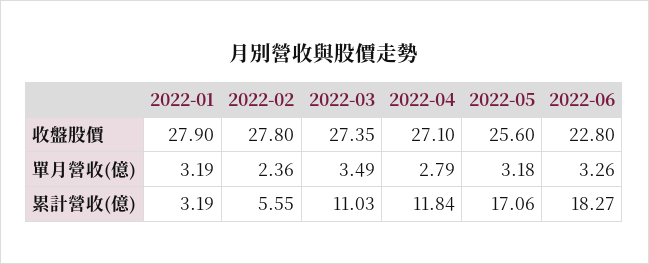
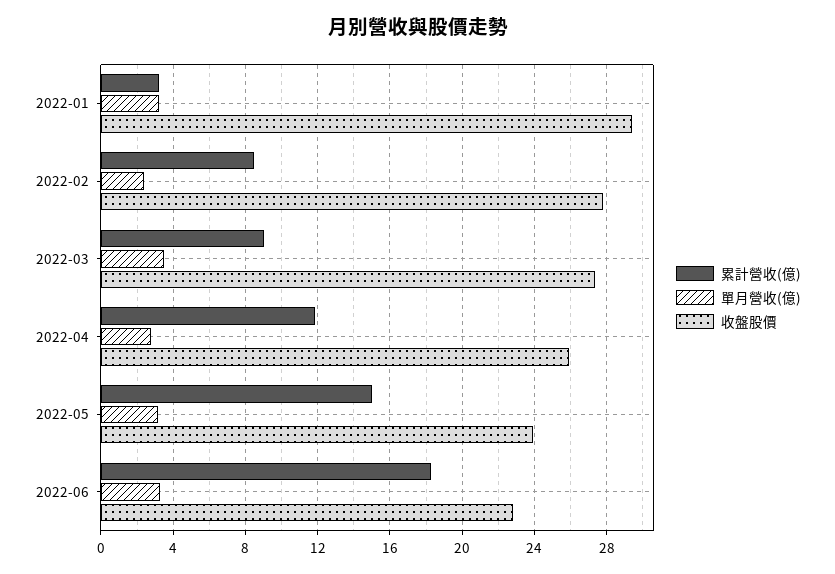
收盤股價, 2022-01: 27.9 -> 29.5
收盤股價, 2022-04: 27.1 -> 26
收盤股價, 2022-05: 25.6 -> 24
累計營收(億), 2022-02: 5.55 -> 8.5
累計營收(億), 2022-03: 11.03 -> 9
累計營收(億), 2022-05: 17.06 -> 15

